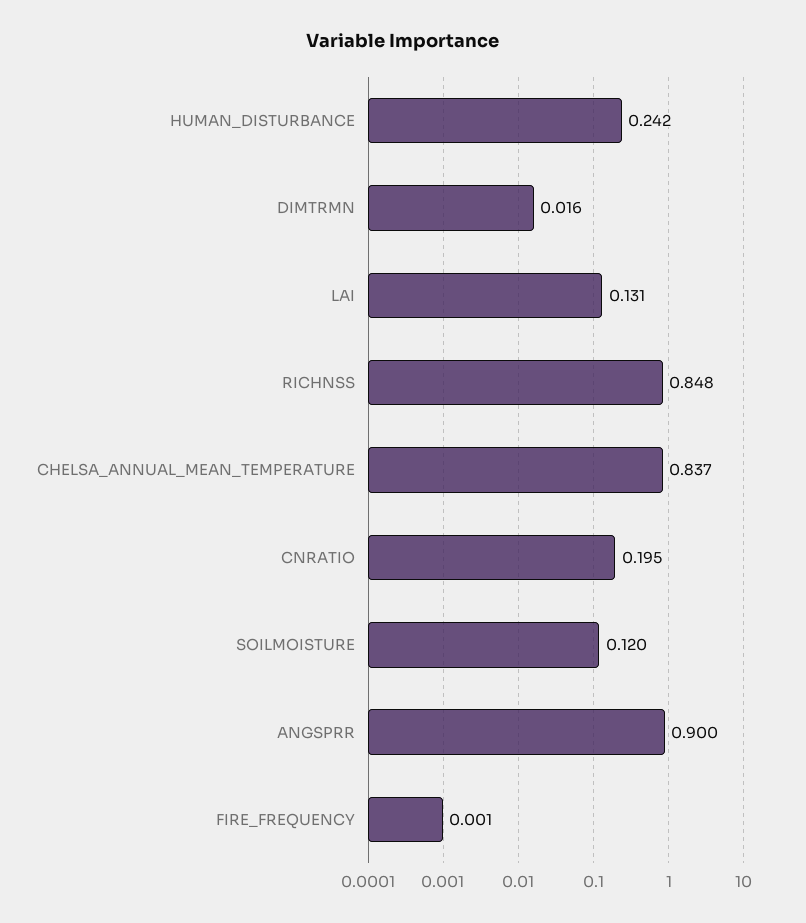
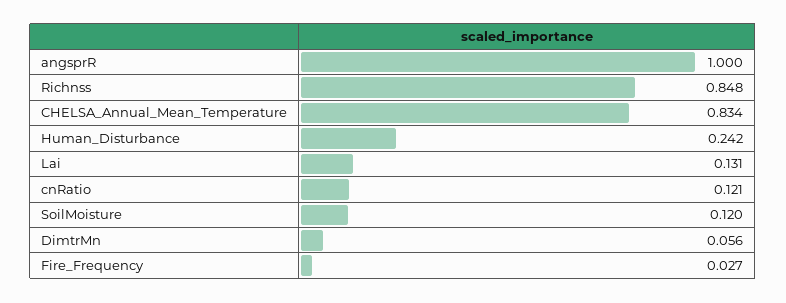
DIMTRMN: 0.016 -> 0.056
CHELSA_ANNUAL_MEAN_TEMPERATURE: 0.837 -> 0.834
CNRATIO: 0.195 -> 0.121
ANGSPRR: 0.9 -> 1
FIRE_FREQUENCY: 0.001 -> 0.027

